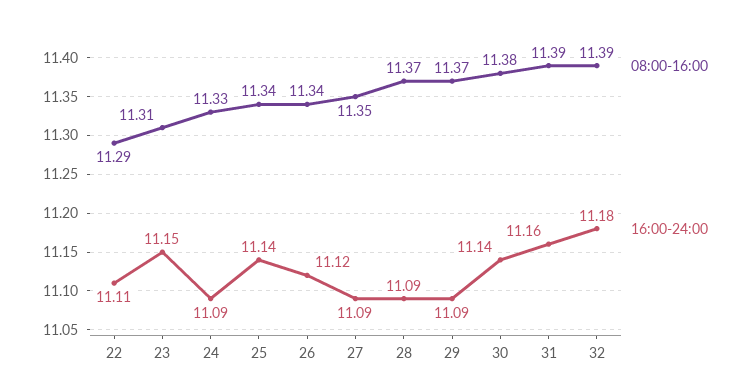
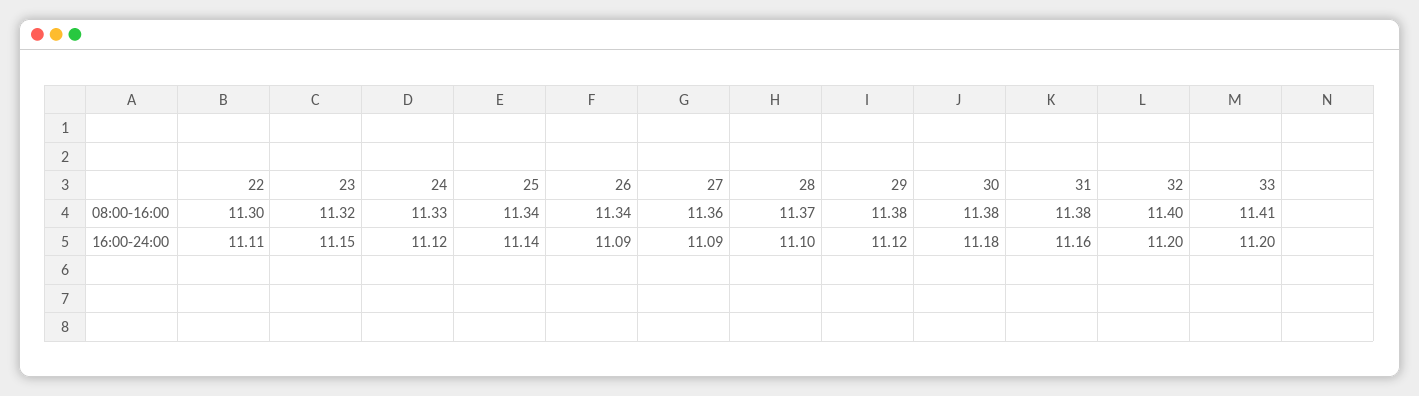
08:00-16:00, 22: 11.29 -> 11.3
08:00-16:00, 23: 11.31 -> 11.32
16:00-24:00, 24: 11.09 -> 11.12
16:00-24:00, 26: 11.12 -> 11.09
08:00-16:00, 27: 11.35 -> 11.36
16:00-24:00, 28: 11.09 -> 11.1
08:00-16:00, 29: 11.37 -> 11.38
16:00-24:00, 29: 11.09 -> 11.12
16:00-24:00, 30: 11.14 -> 11.18
08:00-16:00, 31: 11.39 -> 11.38
08:00-16:00, 32: 11.39 -> 11.4
16:00-24:00, 32: 11.18 -> 11.2
08:00-16:00, 33: none -> 11.41
16:00-24:00, 33: none -> 11.2

